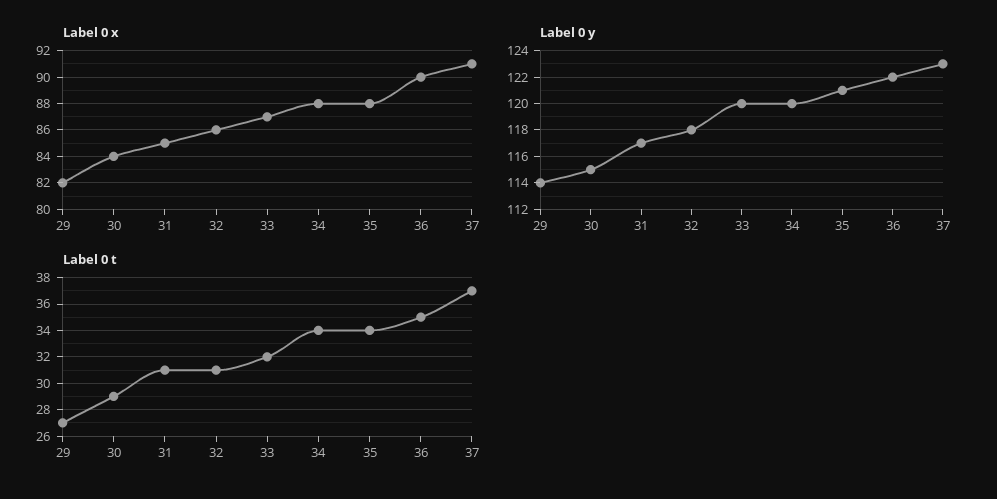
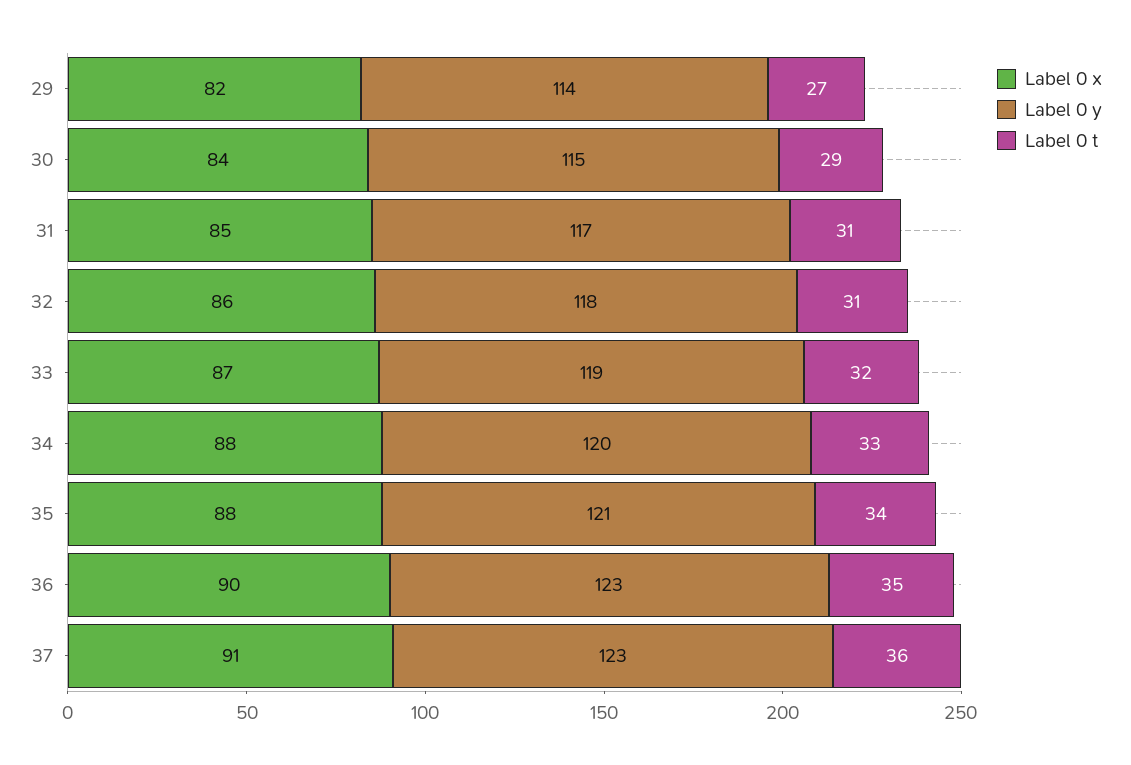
Label 0 y, 33: 120 -> 119
Label 0 y, 36: 122 -> 123
Label 0 t, 34: 34 -> 33
Label 0 t, 37: 37 -> 36

